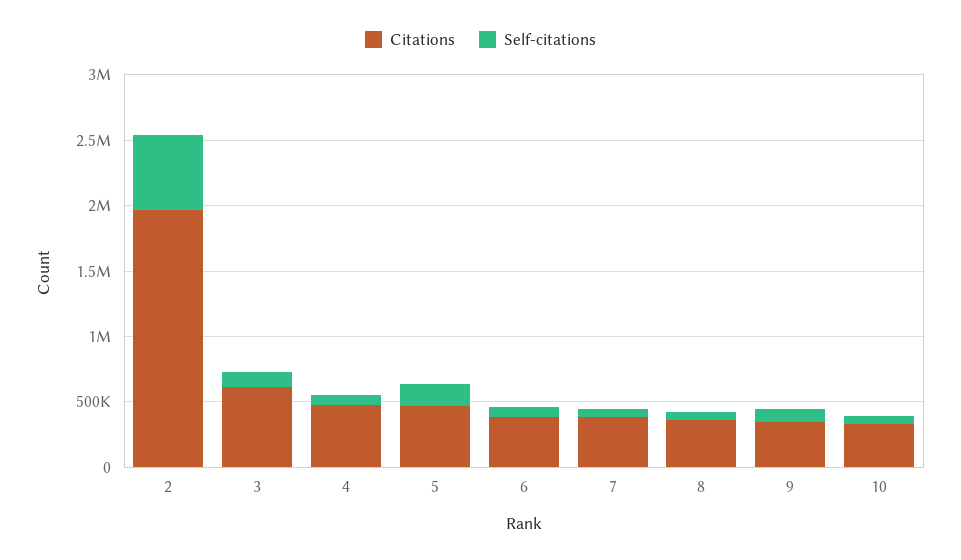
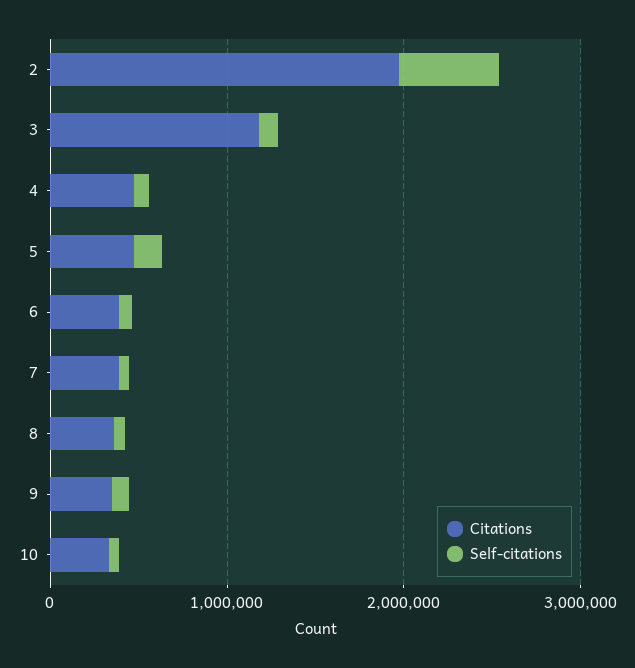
Citations, 3: 600000 -> 1200000

